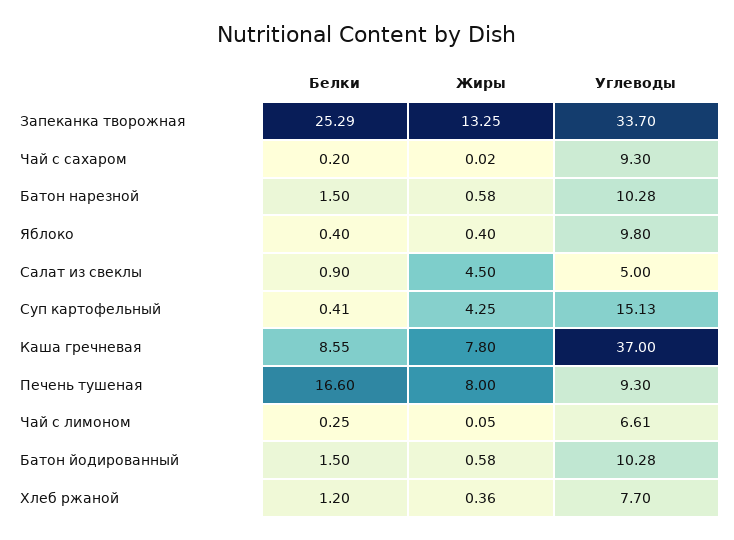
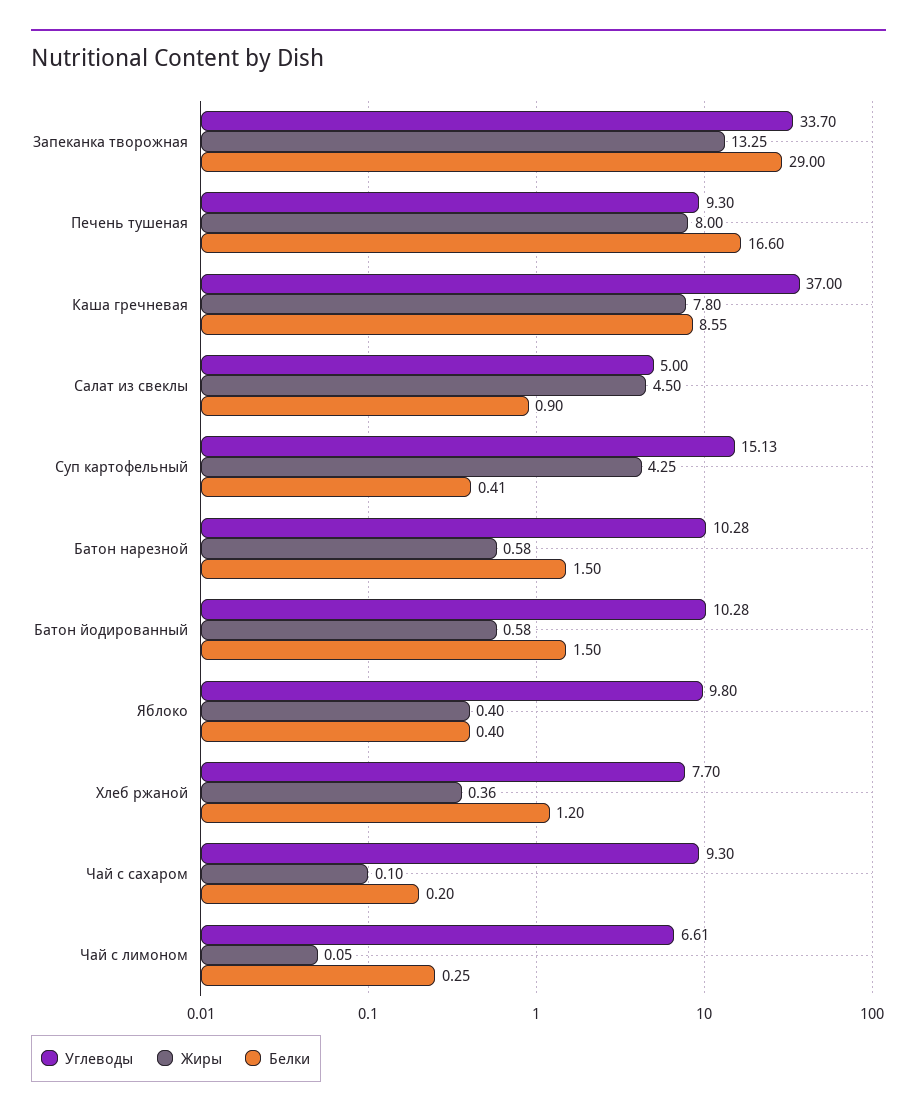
Белки, Запеканка творожная: 25.29 -> 29
Жиры, Чай с сахаром: 0.02 -> 0.1

